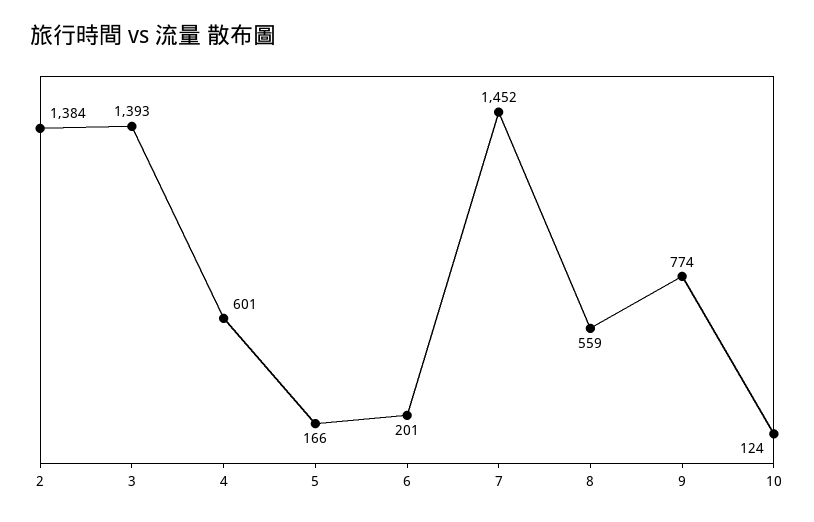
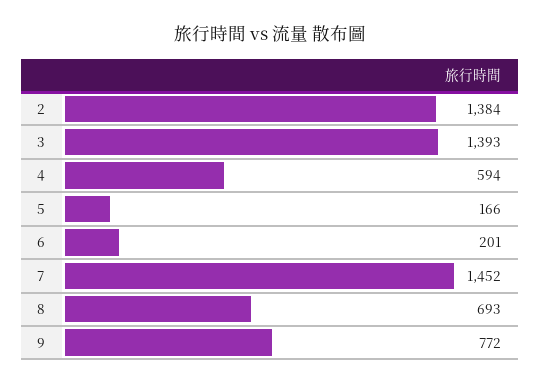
4: 601 -> 594
8: 559 -> 693
9: 774 -> 772
10: 124 -> none

